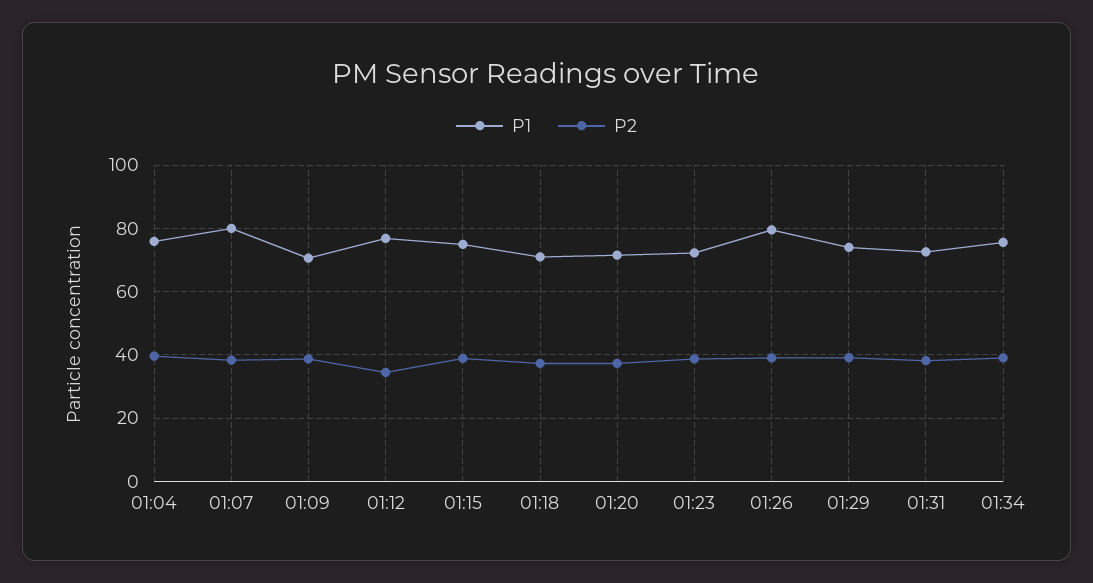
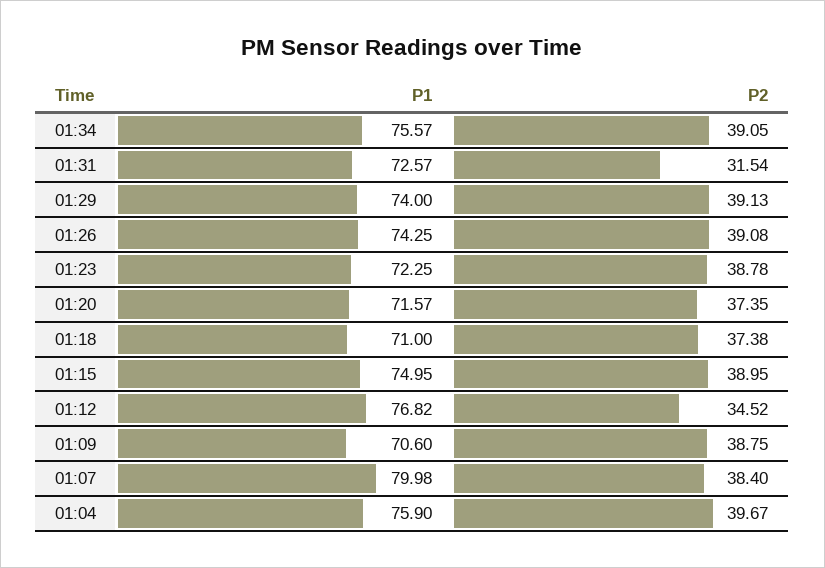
P1, 01:26: 80 -> 74.25
P2, 01:31: 38 -> 31.54

